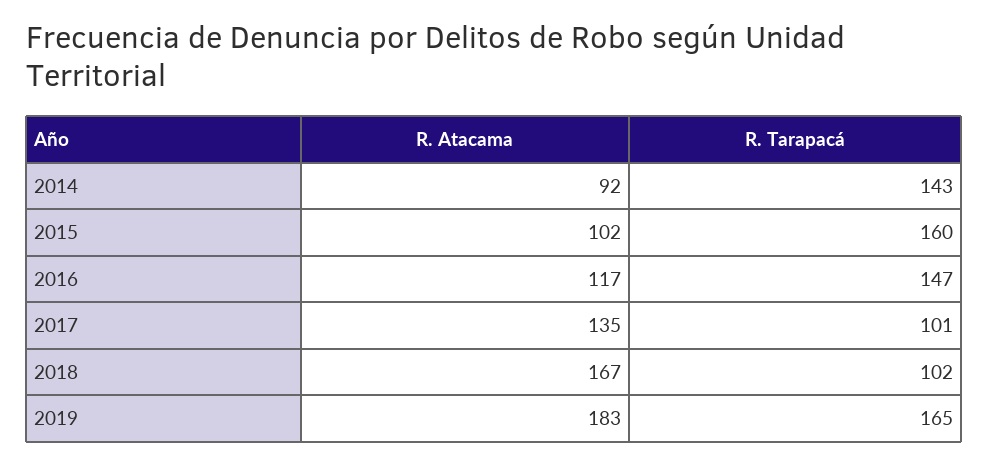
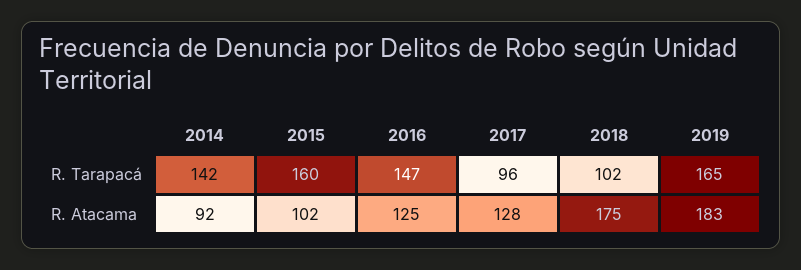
R. Tarapacá, 2014: 143 -> 142
R. Atacama, 2016: 117 -> 125
R. Atacama, 2017: 135 -> 128
R. Tarapacá, 2017: 101 -> 96
R. Atacama, 2018: 167 -> 175

